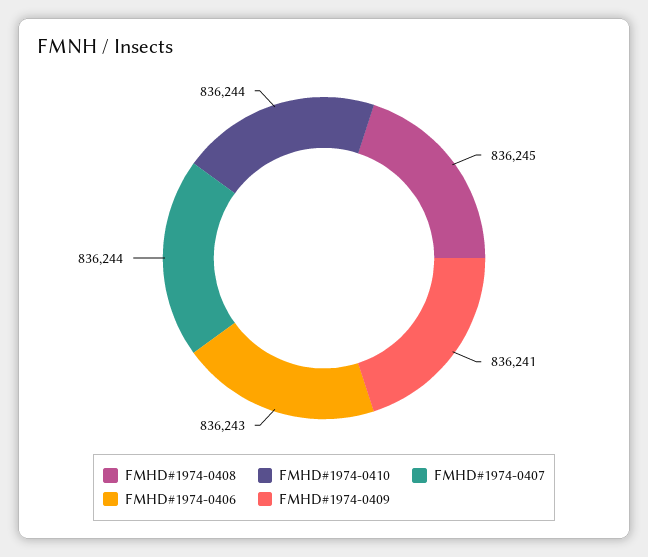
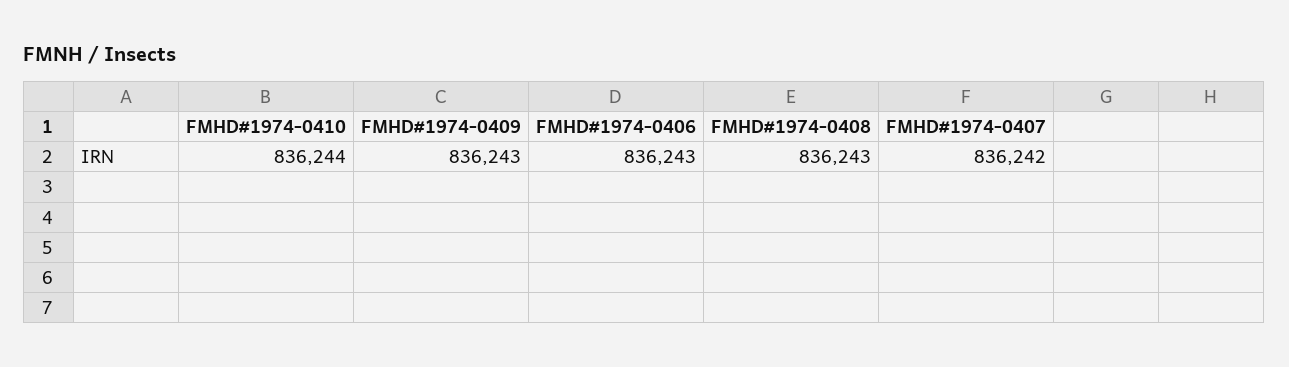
FMHD#1974-0408: 836245 -> 836243
FMHD#1974-0407: 836244 -> 836242
FMHD#1974-0409: 836241 -> 836243

